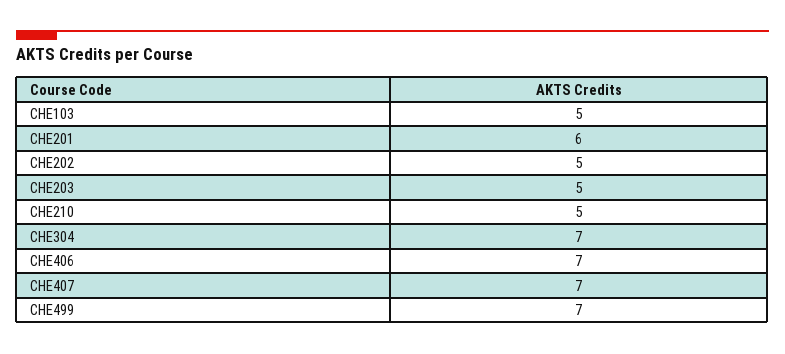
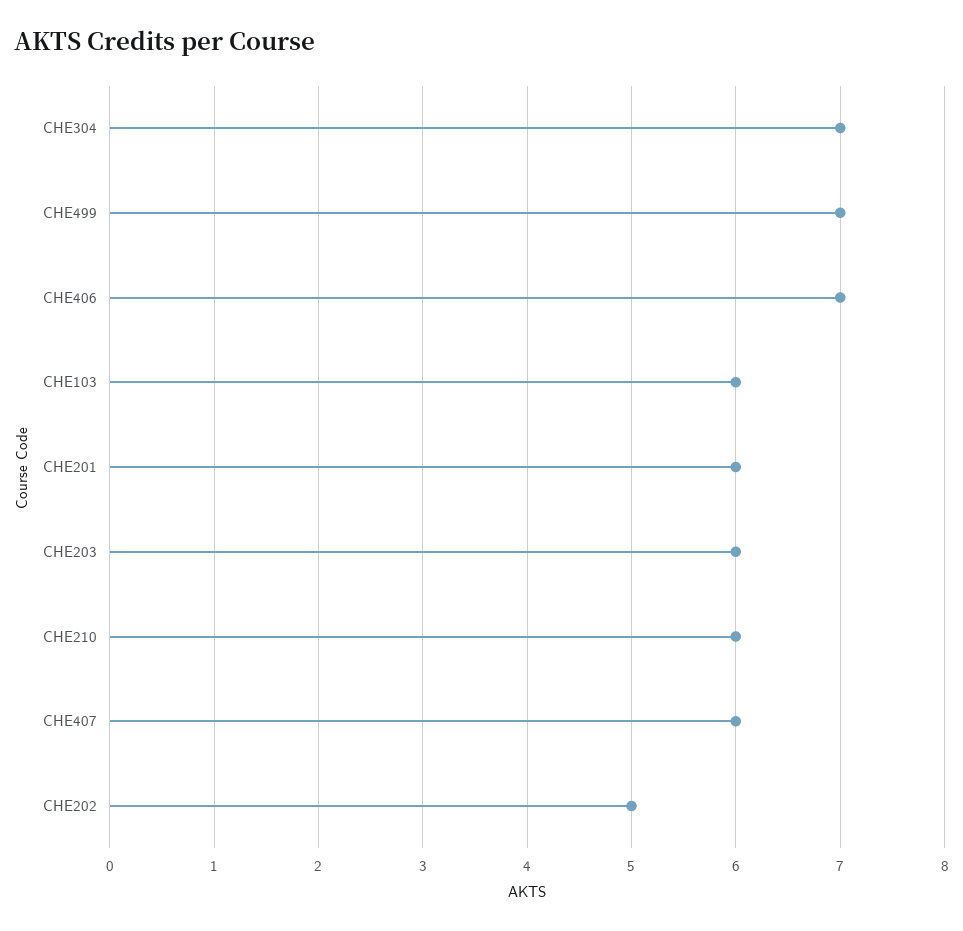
CHE103: 5 -> 6
CHE203: 5 -> 6
CHE210: 5 -> 6
CHE407: 7 -> 6

